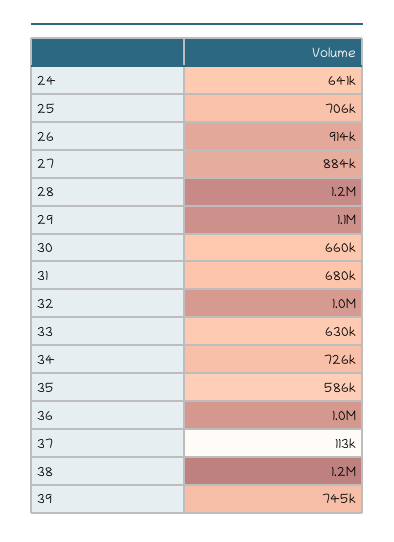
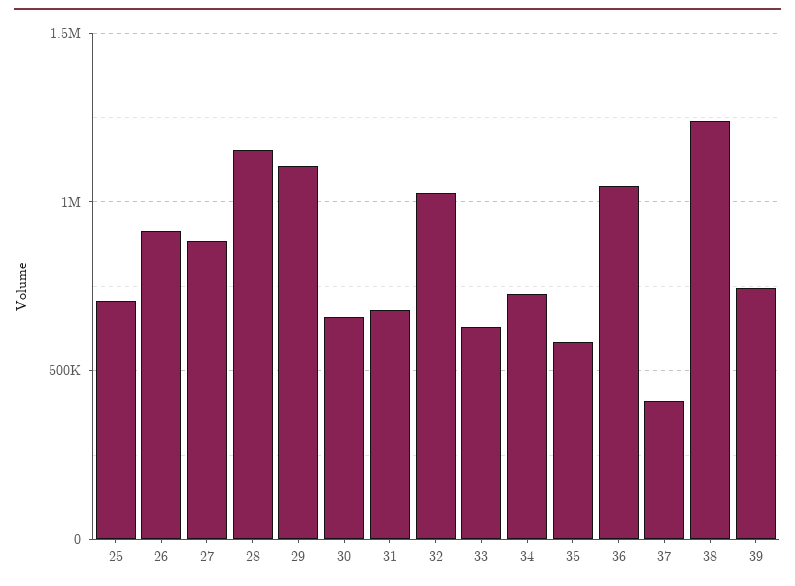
24: 641000 -> none
37: 113000 -> 400000

